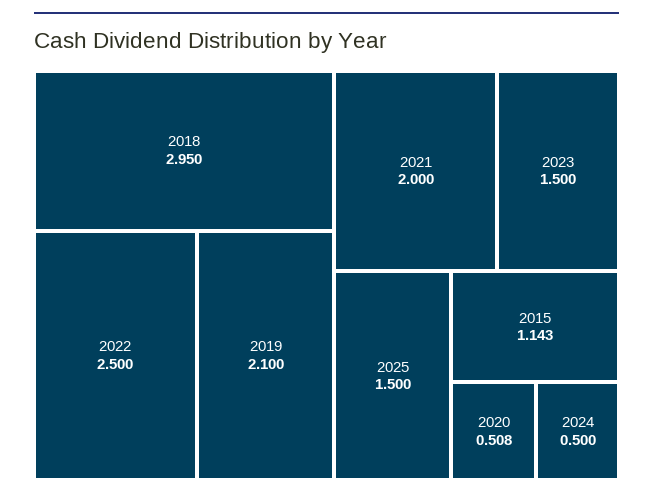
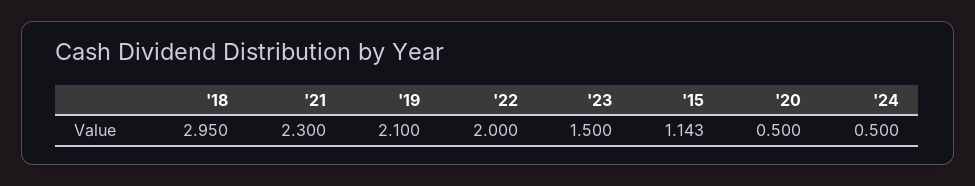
2022: 2.5 -> 2
2021: 2 -> 2.3
2025: 1.5 -> none
2020: 0.508 -> 0.5

